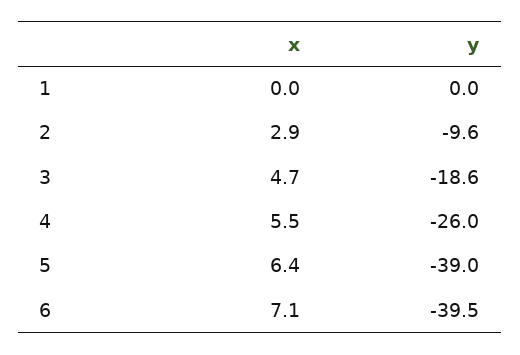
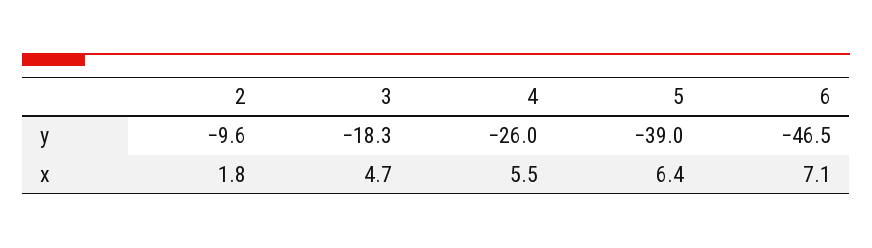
x, 1: 0 -> none
y, 1: 0 -> none
x, 2: 2.9 -> 1.8
y, 3: -18.6 -> -18.3
y, 6: -39.5 -> -46.5

